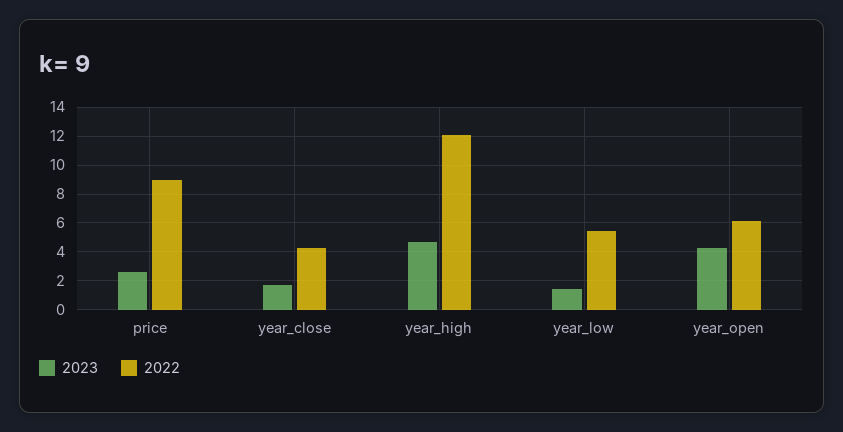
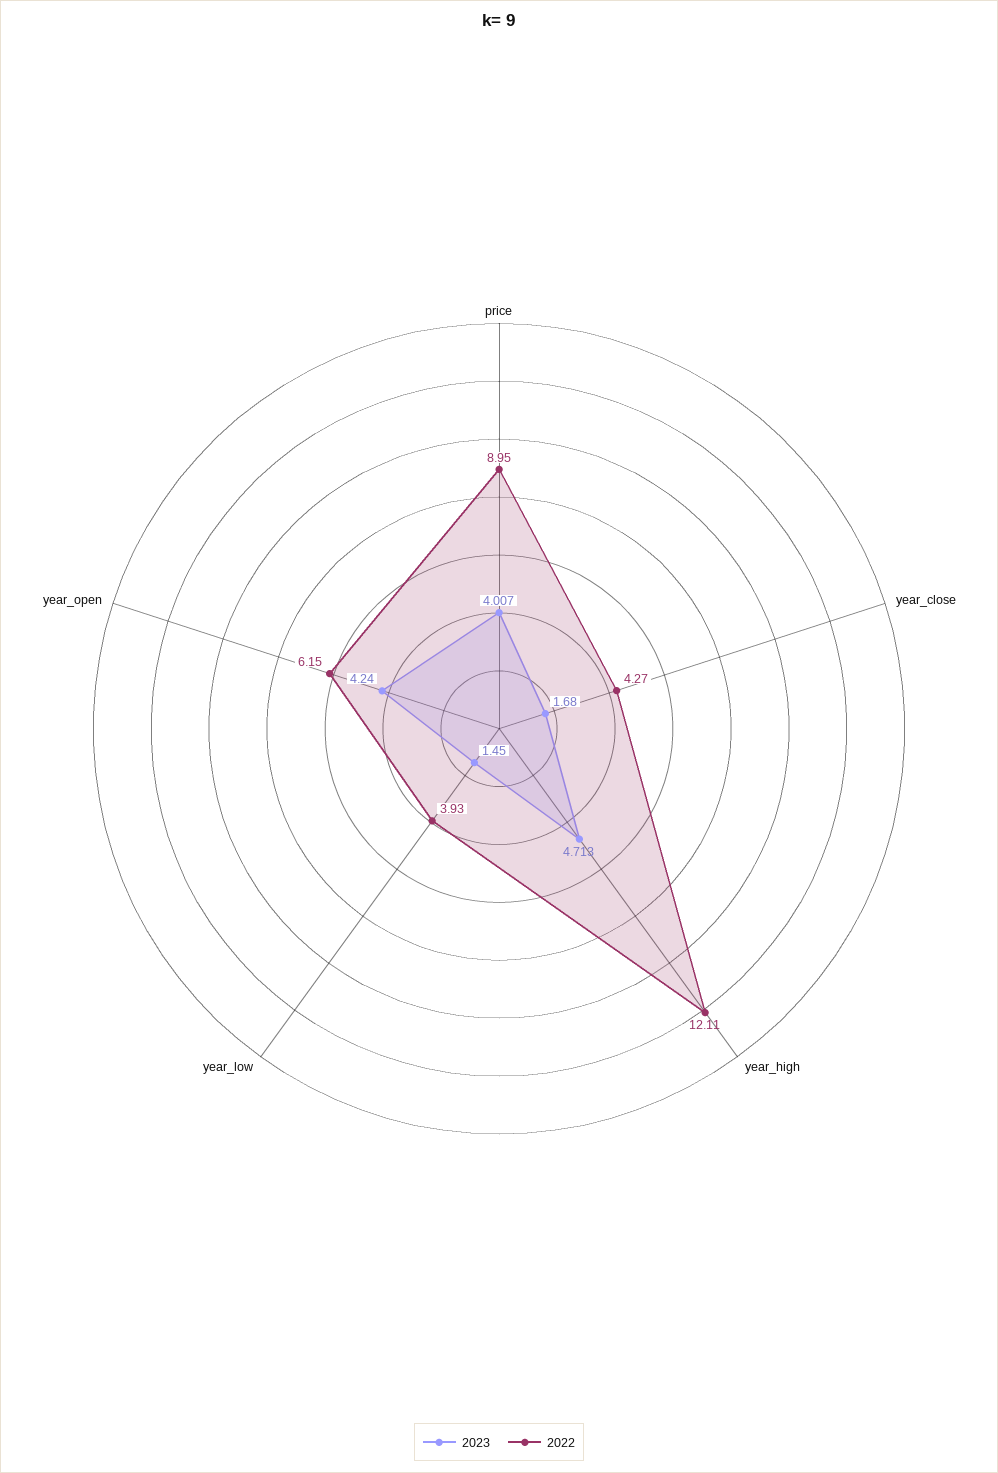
2023, price: 2.5 -> 4.007
2022, year_low: 5.5 -> 3.93

